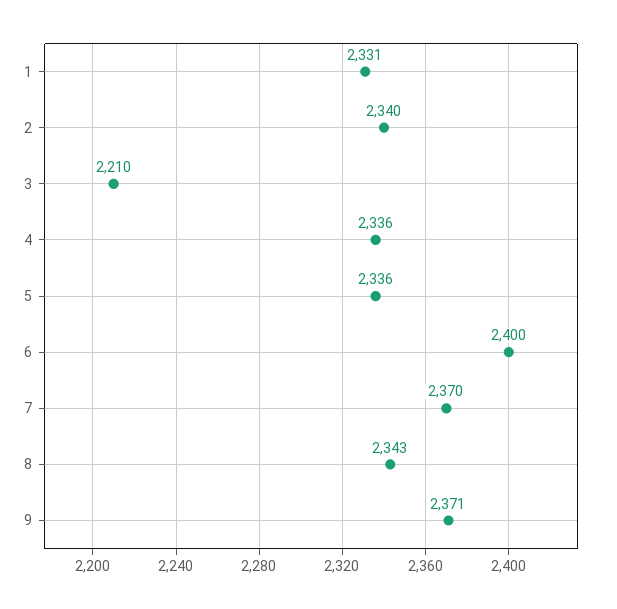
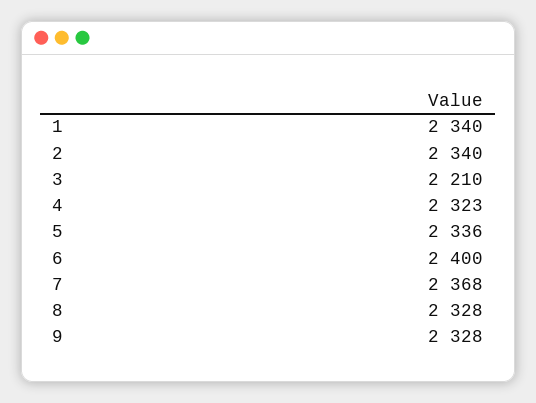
1: 2331 -> 2340
4: 2336 -> 2323
7: 2370 -> 2368
8: 2343 -> 2328
9: 2371 -> 2328

